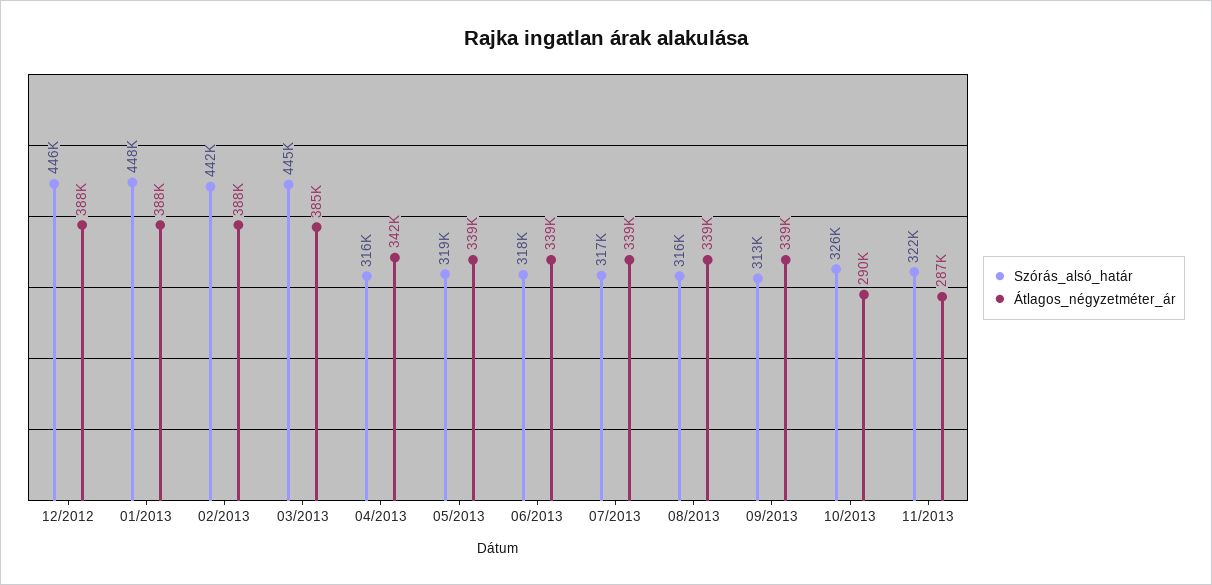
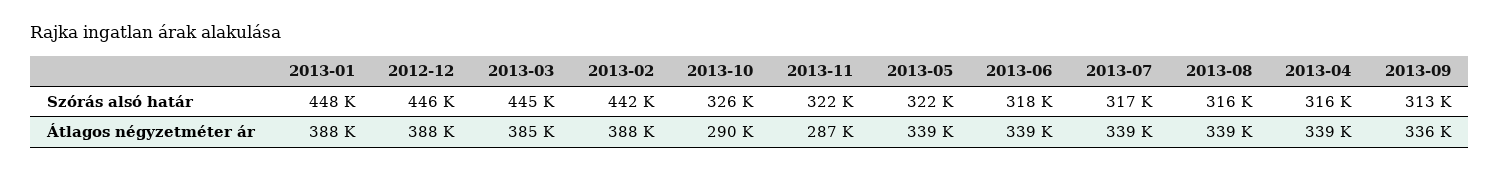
Átlagos_négyzetméter_ár, 04/2013: 342000 -> 339000
Szórás_alsó_határ, 05/2013: 319000 -> 322000
Átlagos_négyzetméter_ár, 09/2013: 339000 -> 336000

